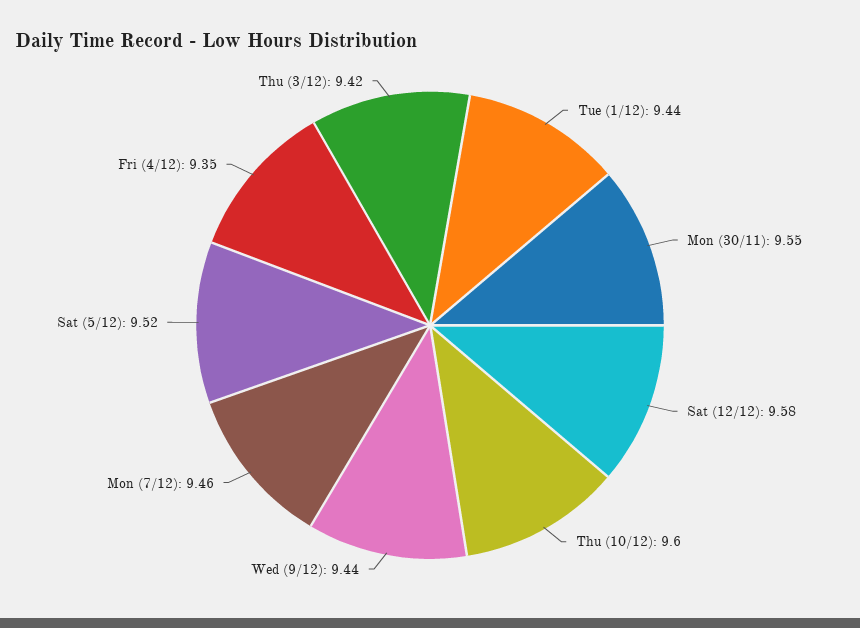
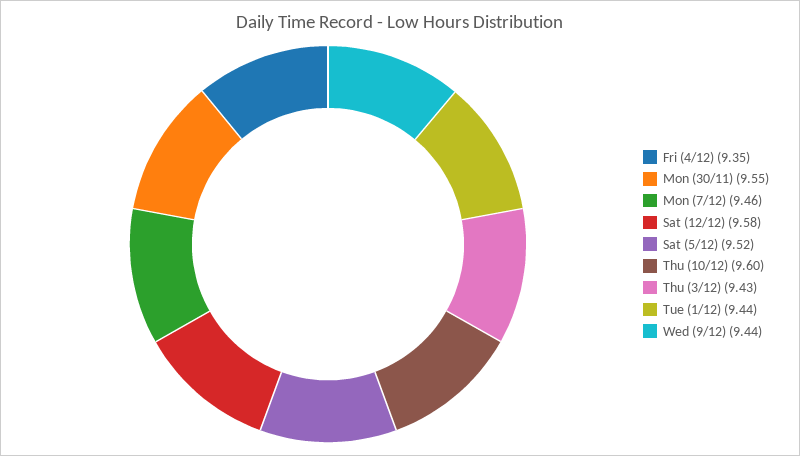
Thu (3/12): 9.42 -> 9.43

